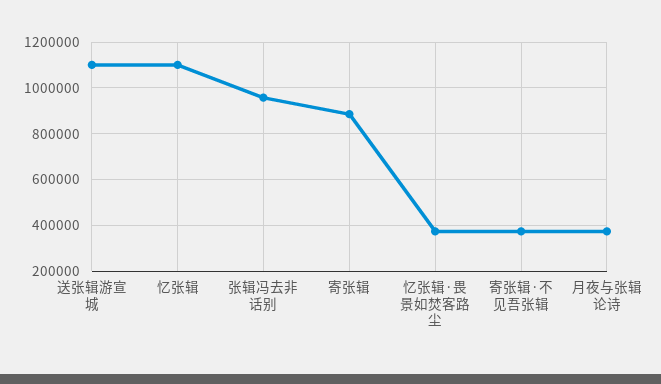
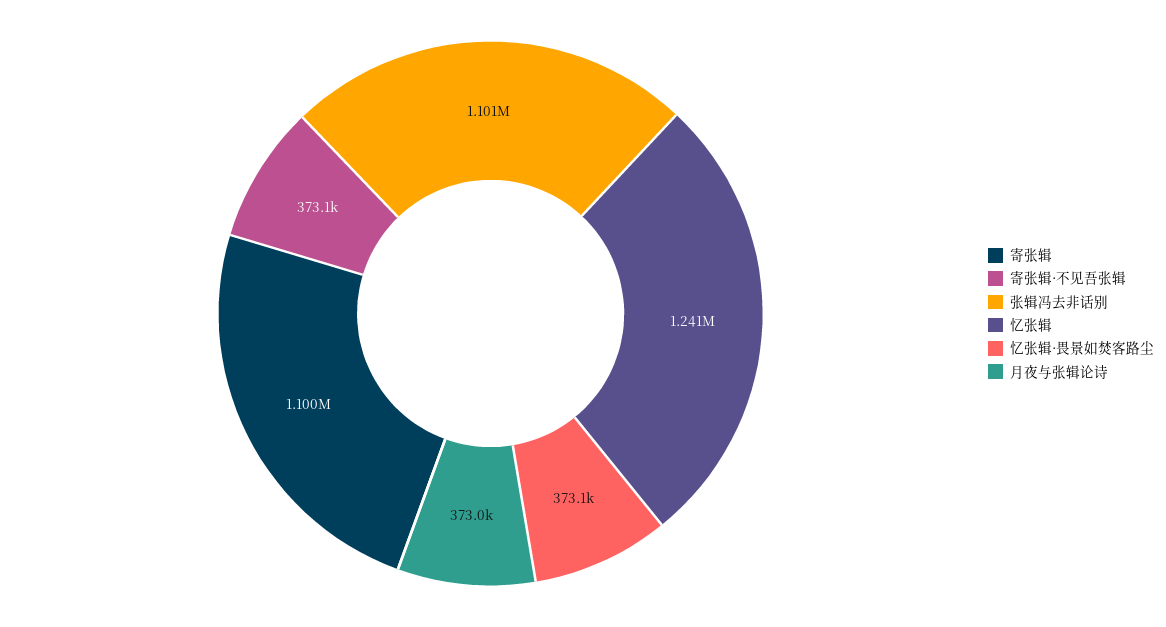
送张辑游宣城: 1100000 -> none
忆张辑: 1100000 -> 1241000
张辑冯去非话别: 950000 -> 1101000
寄张辑: 900000 -> 1100000

